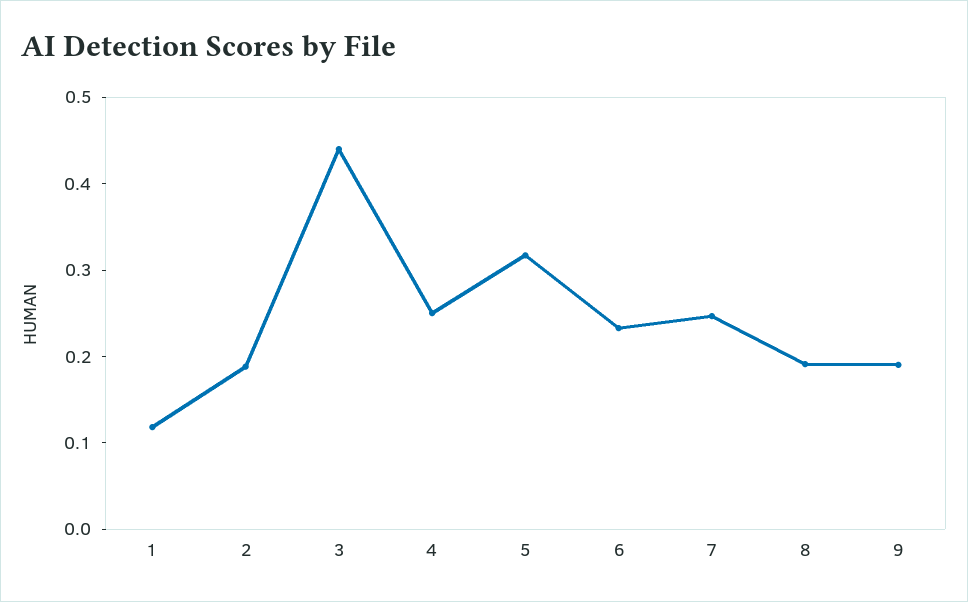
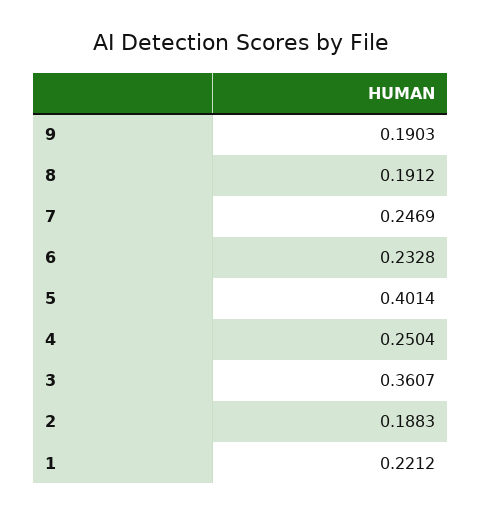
1: 0.12 -> 0.2212
3: 0.44 -> 0.3607
5: 0.32 -> 0.4014

